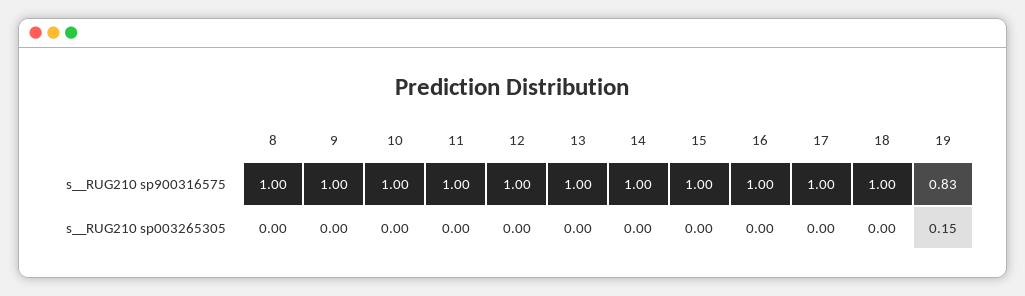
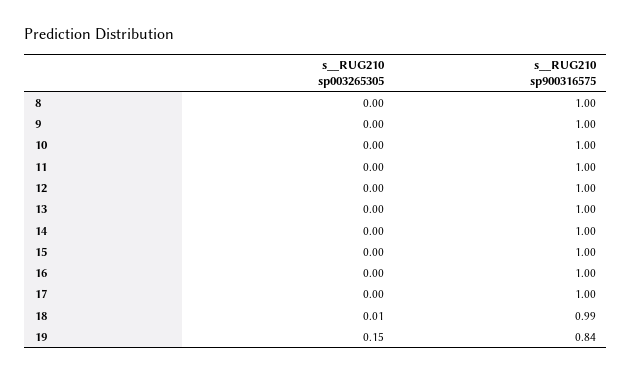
18, s__RUG210 sp900316575: 1 -> 0.99
19, s__RUG210 sp900316575: 0.83 -> 0.84
18, s__RUG210 sp003265305: 0 -> 0.01

